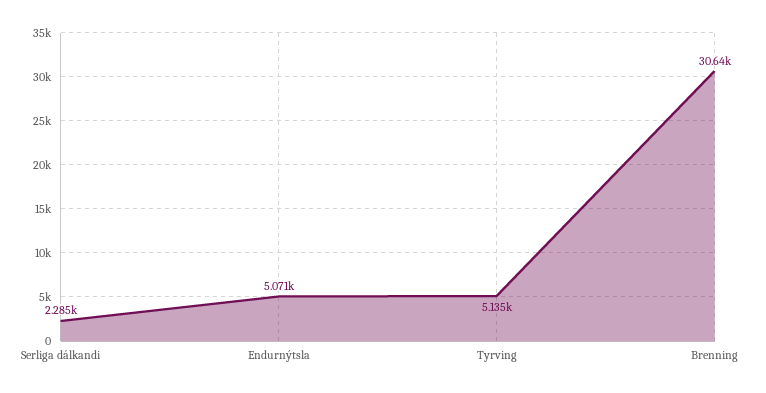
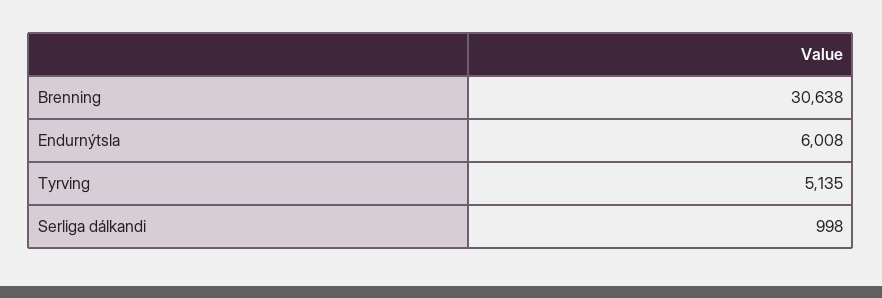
Serliga dálkandi: 2285 -> 998
Endurnýtsla: 5071 -> 6008

